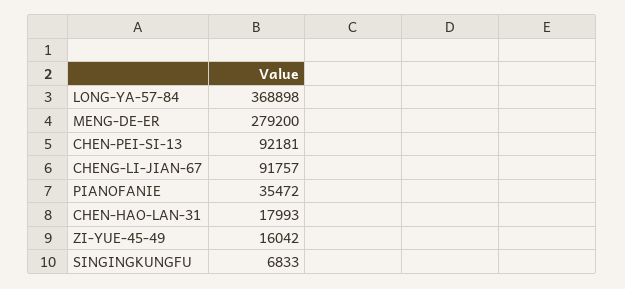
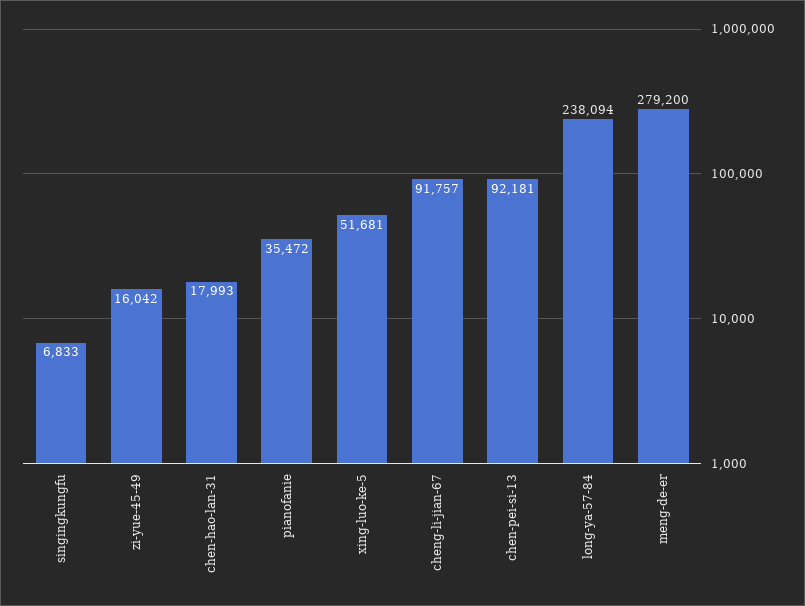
LONG-YA-57-84: 368898 -> 238094
xing-luo-ke-5: none -> 51681

